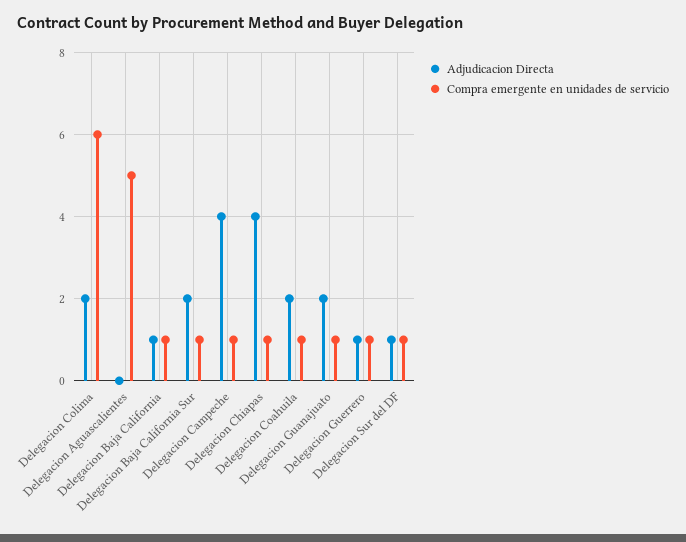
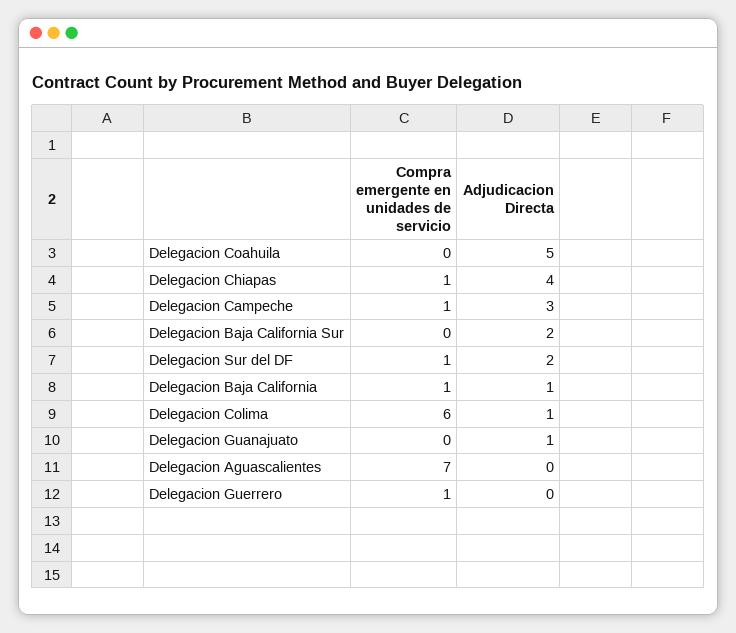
Adjudicacion Directa, Delegacion Colima: 2 -> 1
Compra emergente en unidades de servicio, Delegacion Aguascalientes: 5 -> 7
Compra emergente en unidades de servicio, Delegacion Baja California Sur: 1 -> 0
Adjudicacion Directa, Delegacion Campeche: 4 -> 3
Adjudicacion Directa, Delegacion Coahuila: 2 -> 5
Compra emergente en unidades de servicio, Delegacion Coahuila: 1 -> 0
Adjudicacion Directa, Delegacion Guanajuato: 2 -> 1
Compra emergente en unidades de servicio, Delegacion Guanajuato: 1 -> 0
Adjudicacion Directa, Delegacion Guerrero: 1 -> 0
Adjudicacion Directa, Delegacion Sur del DF: 1 -> 2

